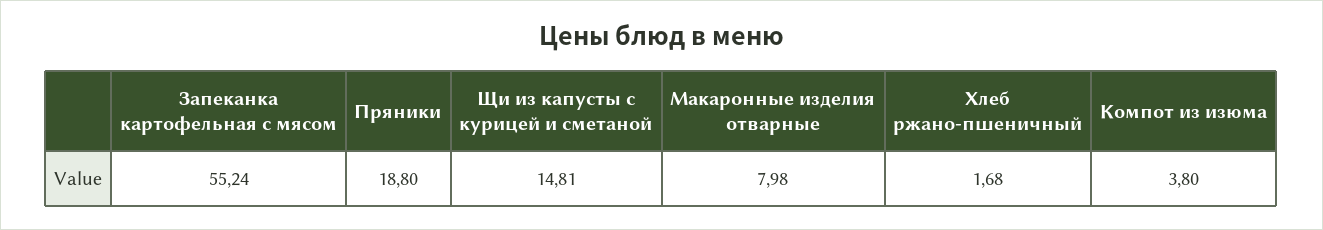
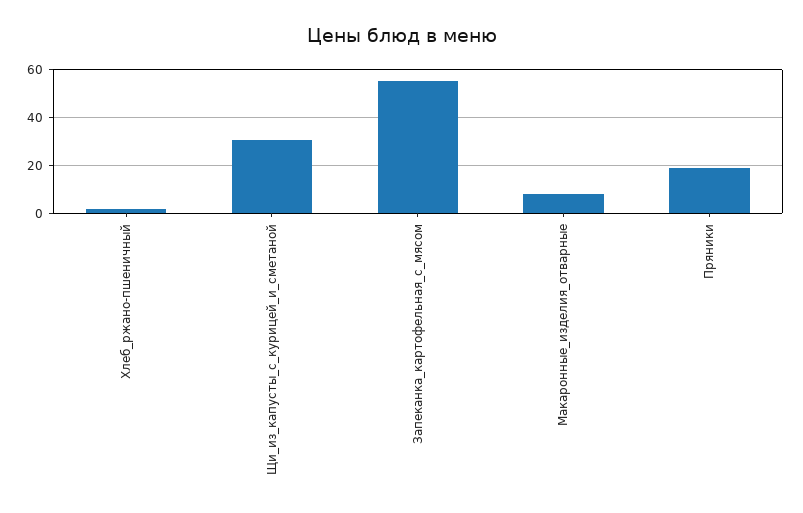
Щи из капусты с курицей и сметаной: 14.81 -> 30
Компот из изюма: 3.8 -> none

